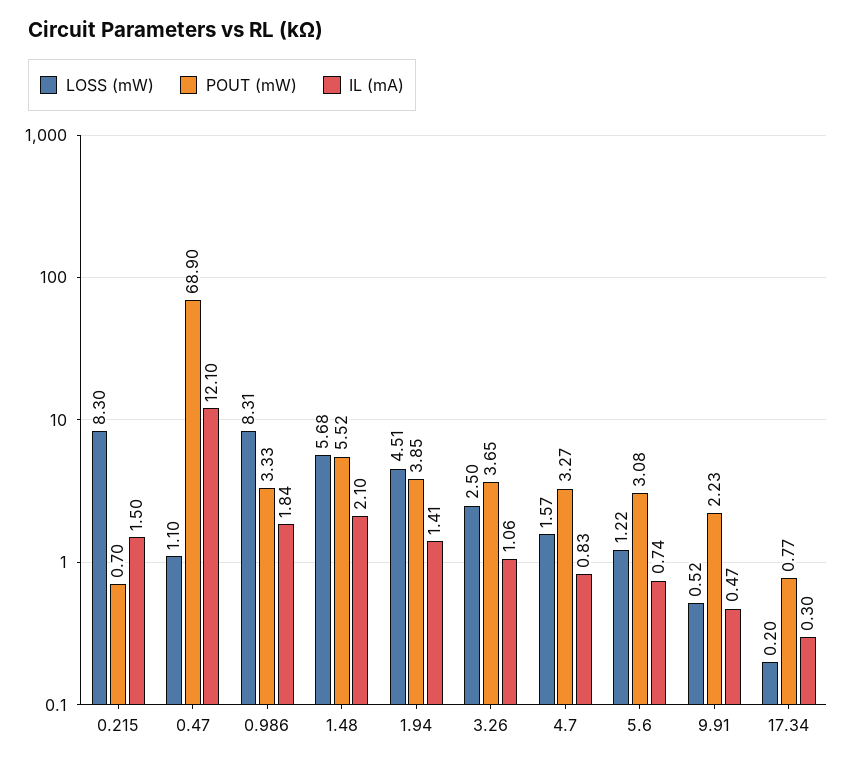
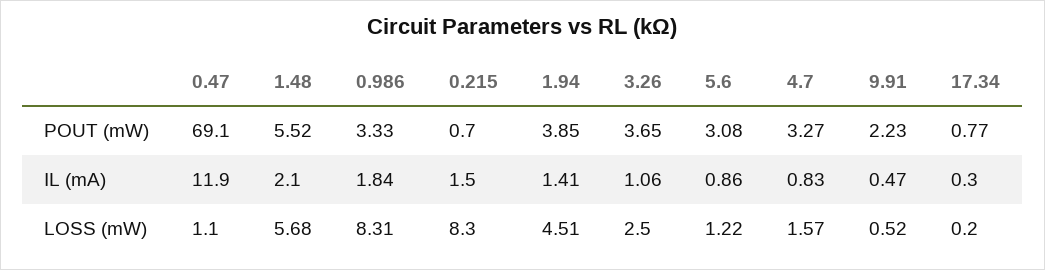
POUT (mW), 0.47: 68.9 -> 69.1
IL (mA), 0.47: 12.1 -> 11.9
IL (mA), 5.6: 0.74 -> 0.86

